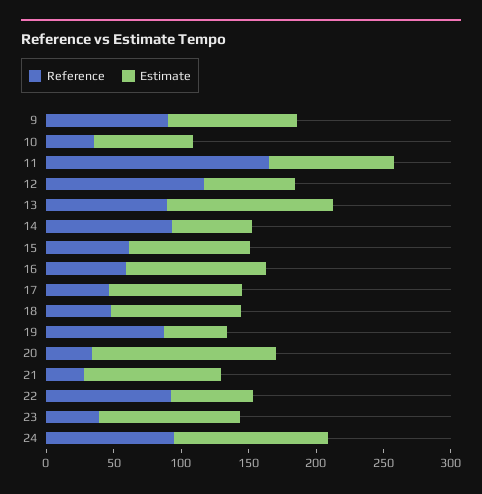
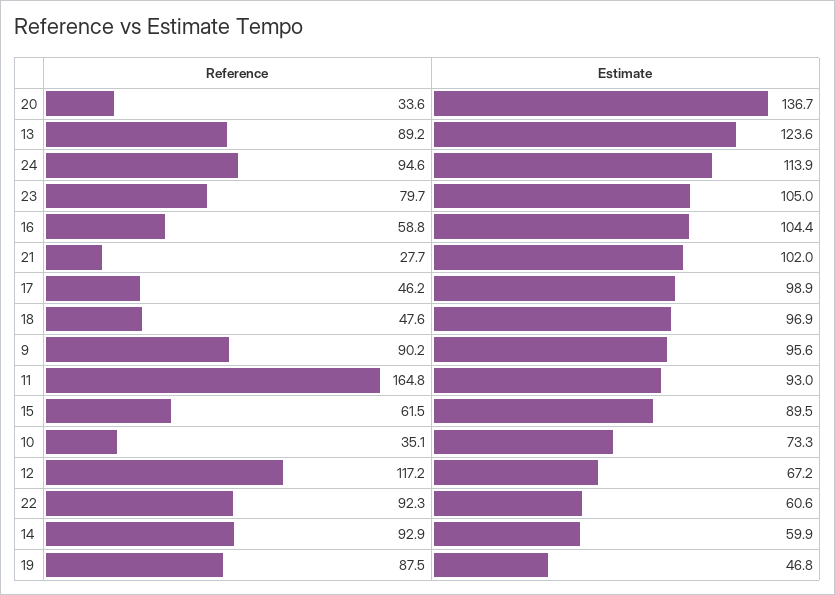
Reference, 23: 40 -> 79.7

